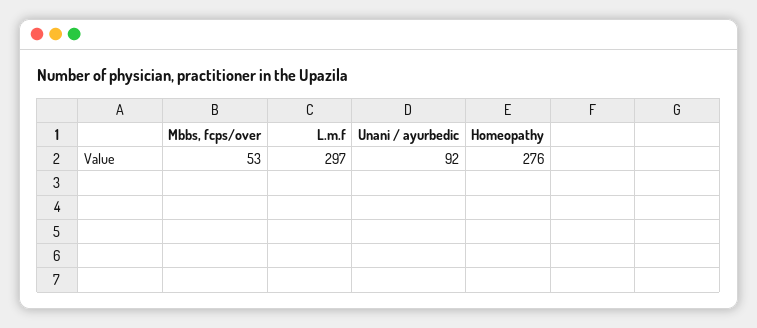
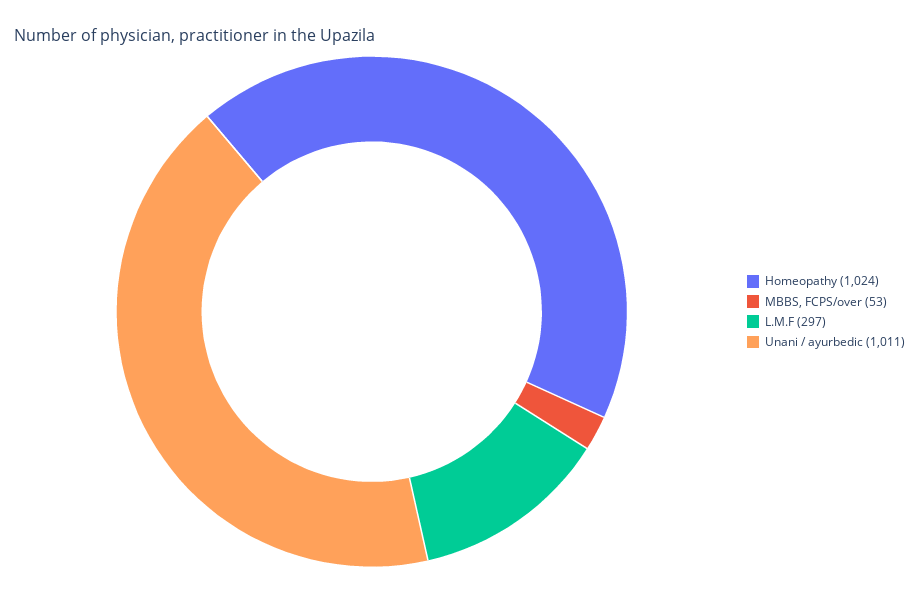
Unani / ayurbedic: 92 -> 1011
Homeopathy: 276 -> 1024

